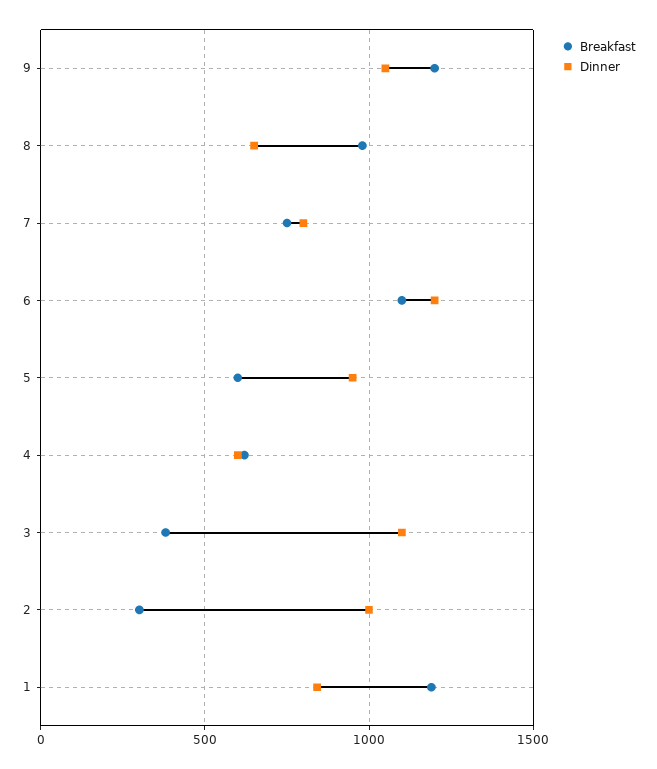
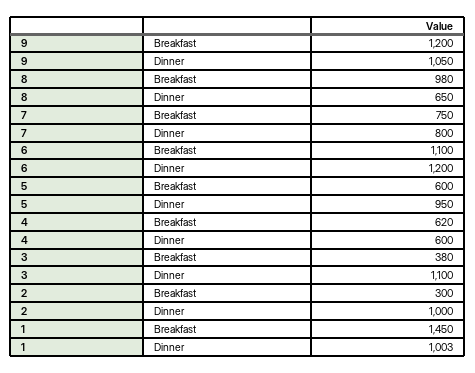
Breakfast, 1: 1200 -> 1450
Dinner, 1: 850 -> 1003

